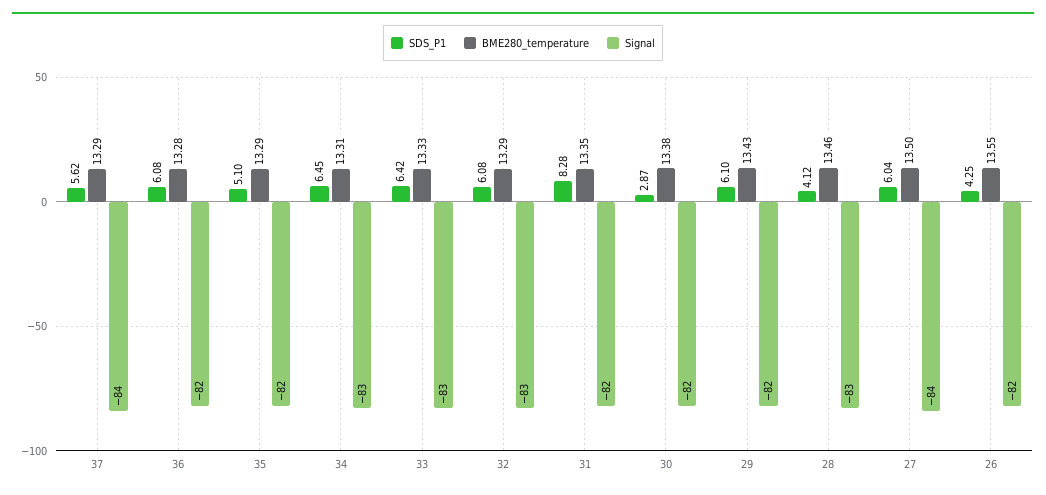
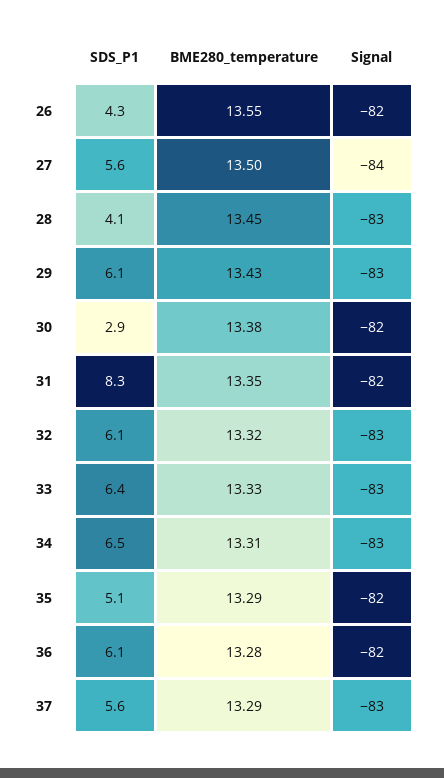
Signal, 37: -84 -> -83
BME280_temperature, 32: 13.29 -> 13.32
Signal, 29: -82 -> -83
BME280_temperature, 28: 13.46 -> 13.45
SDS_P1, 27: 6.04 -> 5.6

